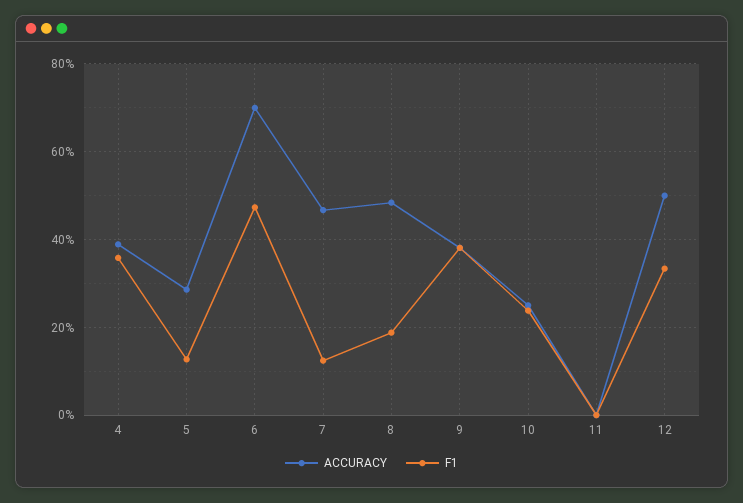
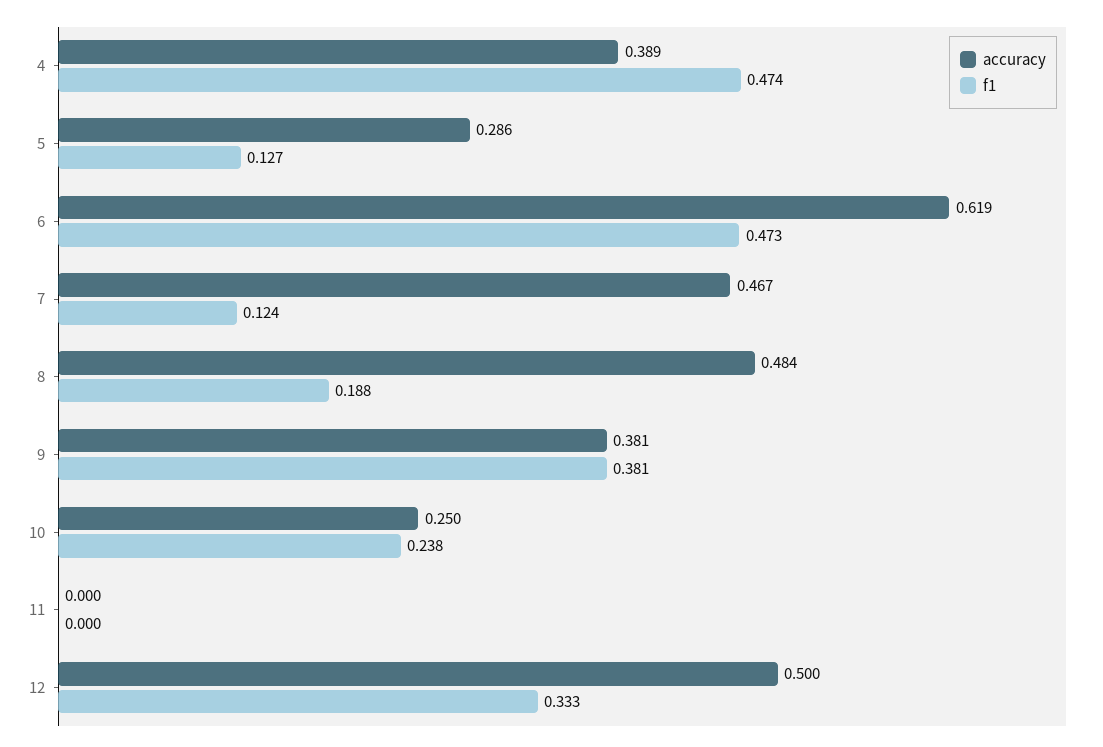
F1, 4: 0.36 -> 0.474
ACCURACY, 6: 0.7 -> 0.619

